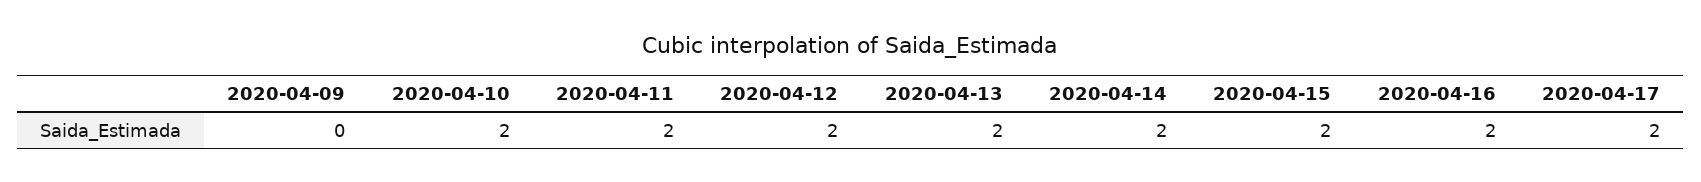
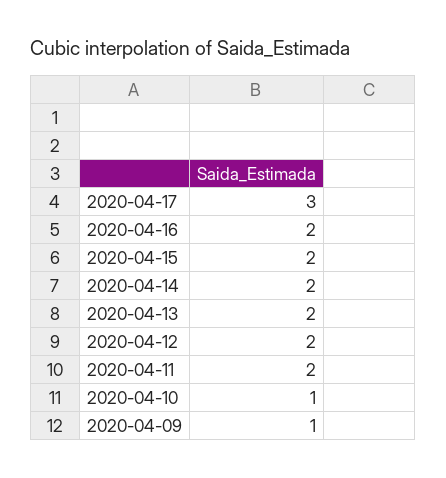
2020-04-09: 0 -> 1
2020-04-10: 2 -> 1
2020-04-17: 2 -> 3

